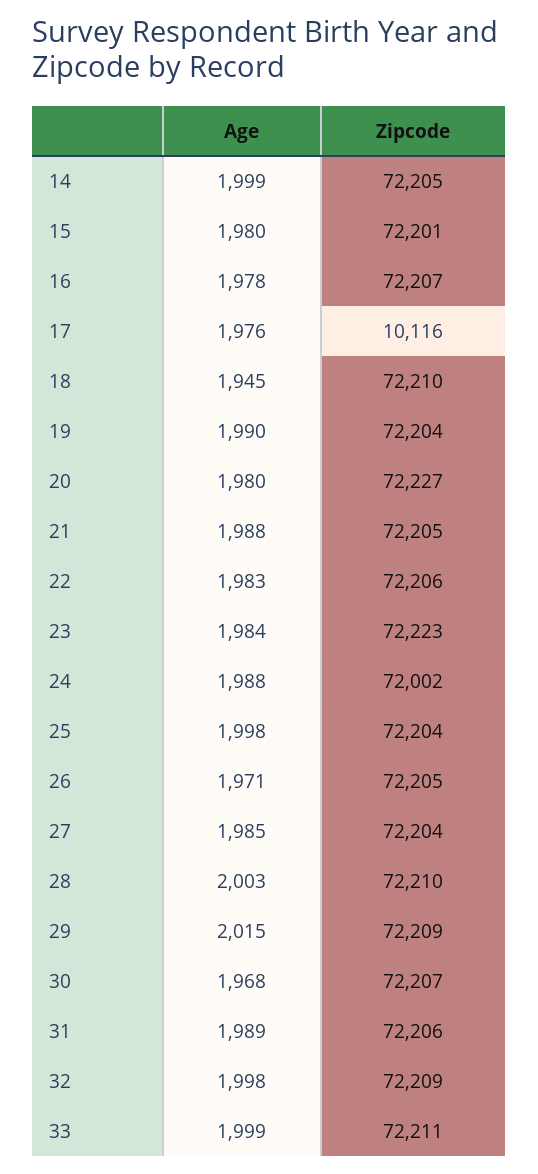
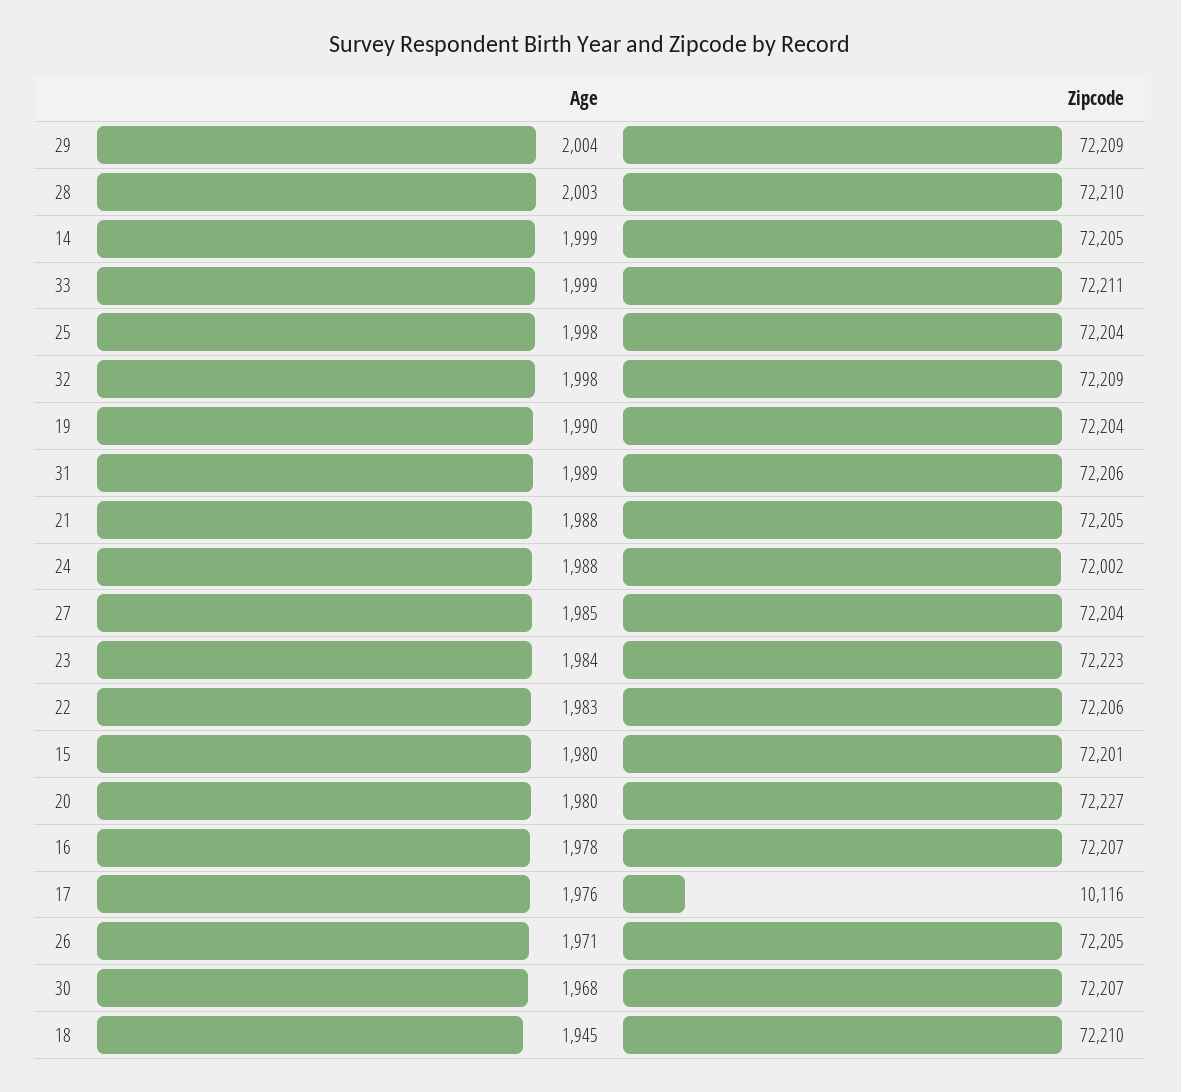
Age, 29: 2015 -> 2004

